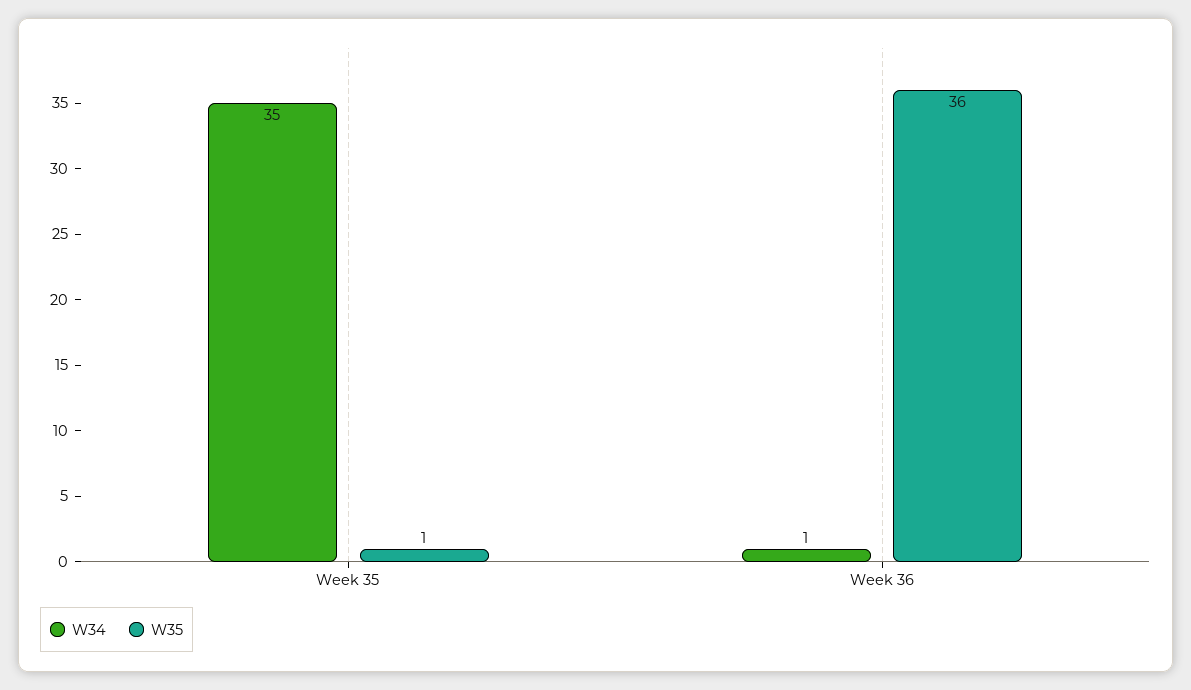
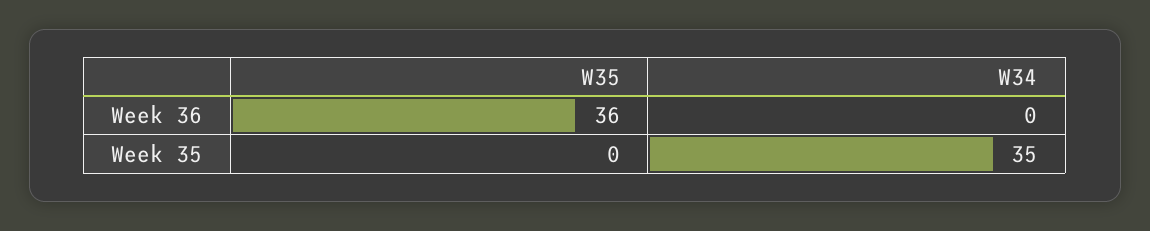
W35, Week 35: 1 -> 0
W34, Week 36: 1 -> 0

